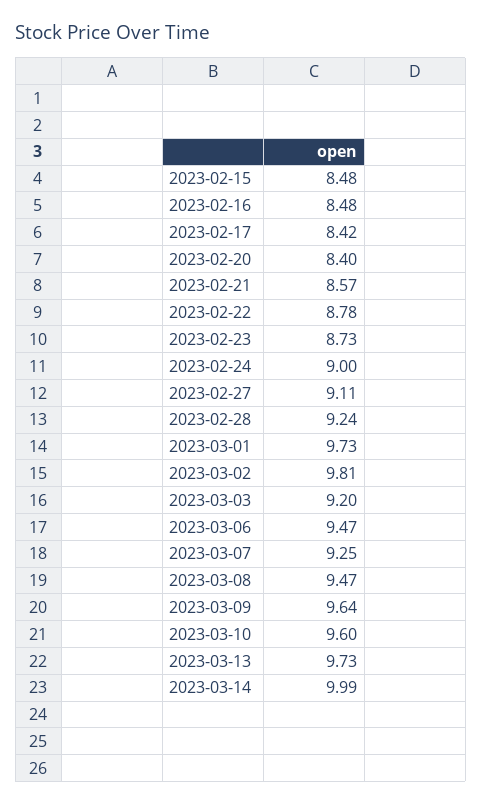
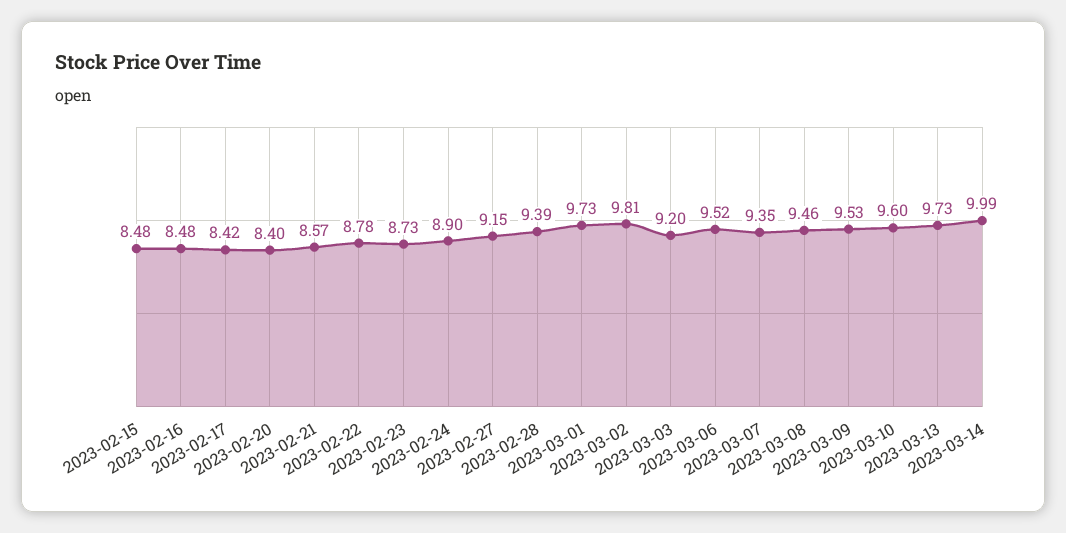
2023-02-24: 9 -> 8.9
2023-02-27: 9.11 -> 9.15
2023-02-28: 9.24 -> 9.39
2023-03-06: 9.47 -> 9.52
2023-03-07: 9.25 -> 9.35
2023-03-08: 9.47 -> 9.46
2023-03-09: 9.64 -> 9.53

